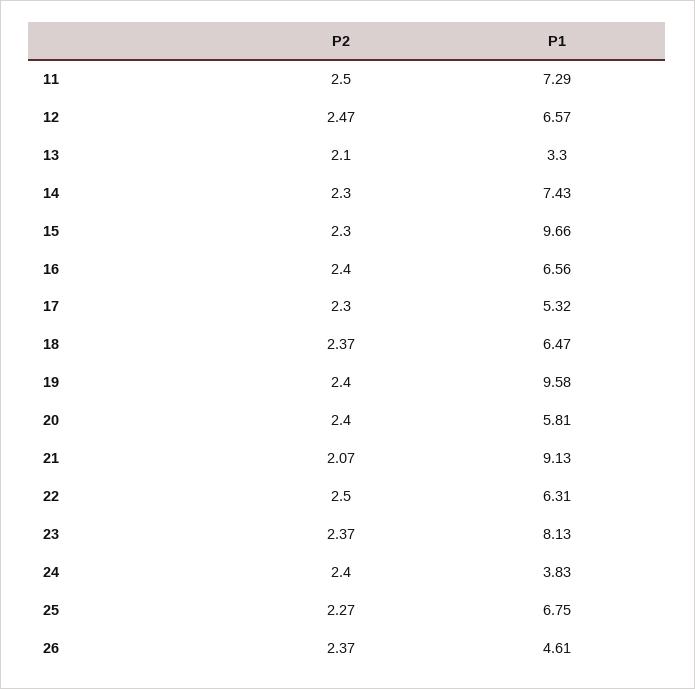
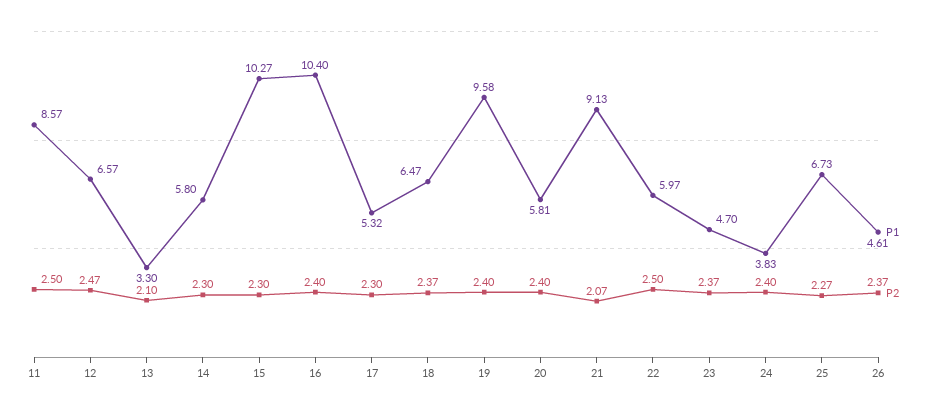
P1, 11: 7.29 -> 8.57
P1, 14: 7.43 -> 5.8
P1, 15: 9.66 -> 10.27
P1, 16: 6.56 -> 10.4
P1, 22: 6.31 -> 5.97
P1, 23: 8.13 -> 4.7
P1, 25: 6.75 -> 6.73

